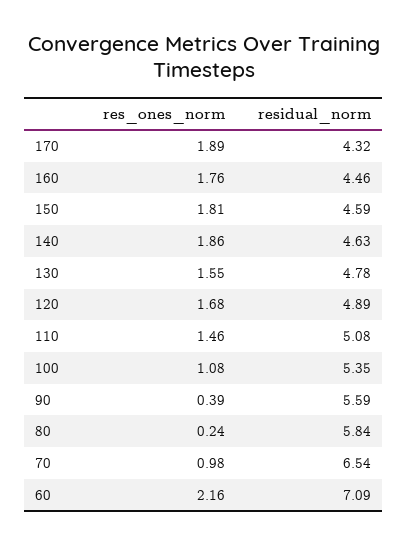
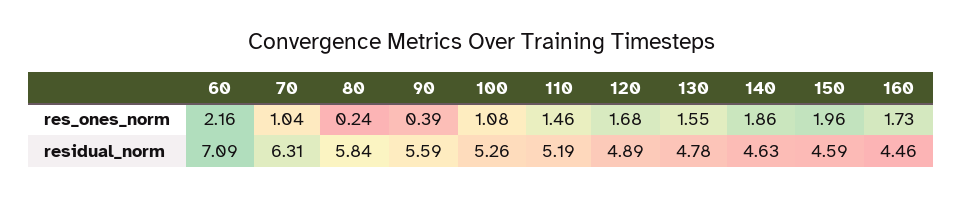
res_ones_norm, 170: 1.89 -> none
residual_norm, 170: 4.32 -> none
res_ones_norm, 160: 1.76 -> 1.73
res_ones_norm, 150: 1.81 -> 1.96
residual_norm, 110: 5.08 -> 5.19
residual_norm, 100: 5.35 -> 5.26
res_ones_norm, 70: 0.98 -> 1.04
residual_norm, 70: 6.54 -> 6.31

